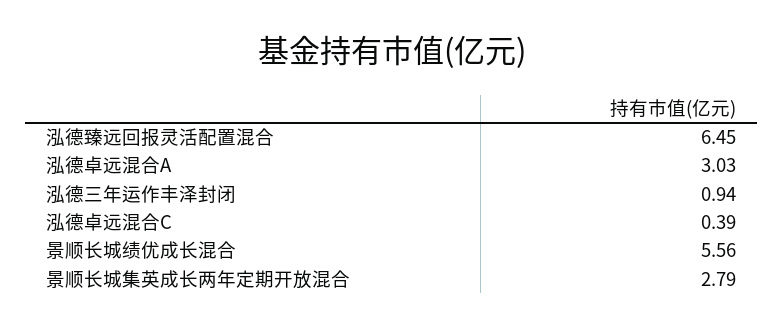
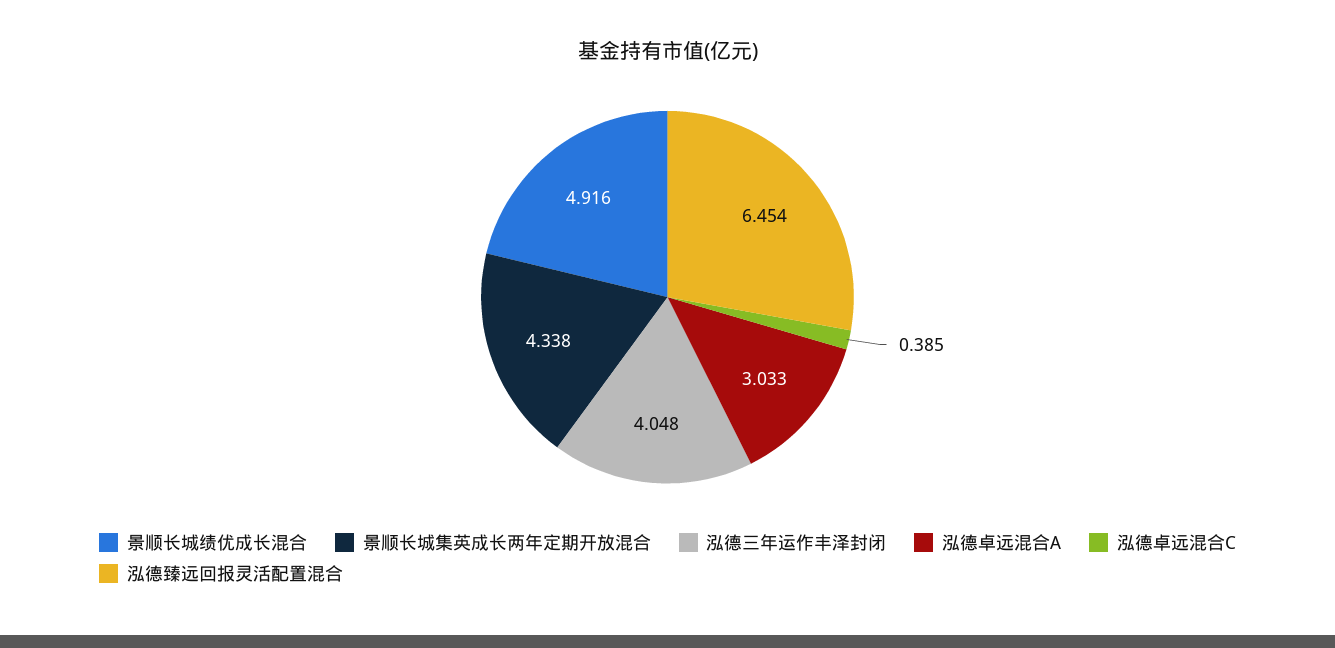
泓德三年运作丰泽封闭: 0.94 -> 4.048
景顺长城绩优成长混合: 5.56 -> 4.916
景顺长城集英成长两年定期开放混合: 2.79 -> 4.338

